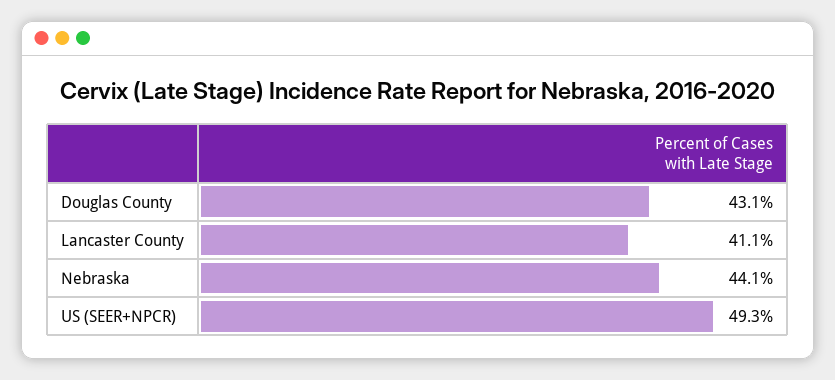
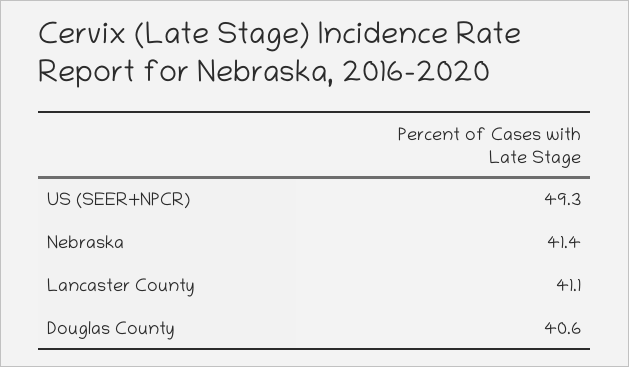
Douglas County: 43.1 -> 40.6
Nebraska: 44.1 -> 41.4

